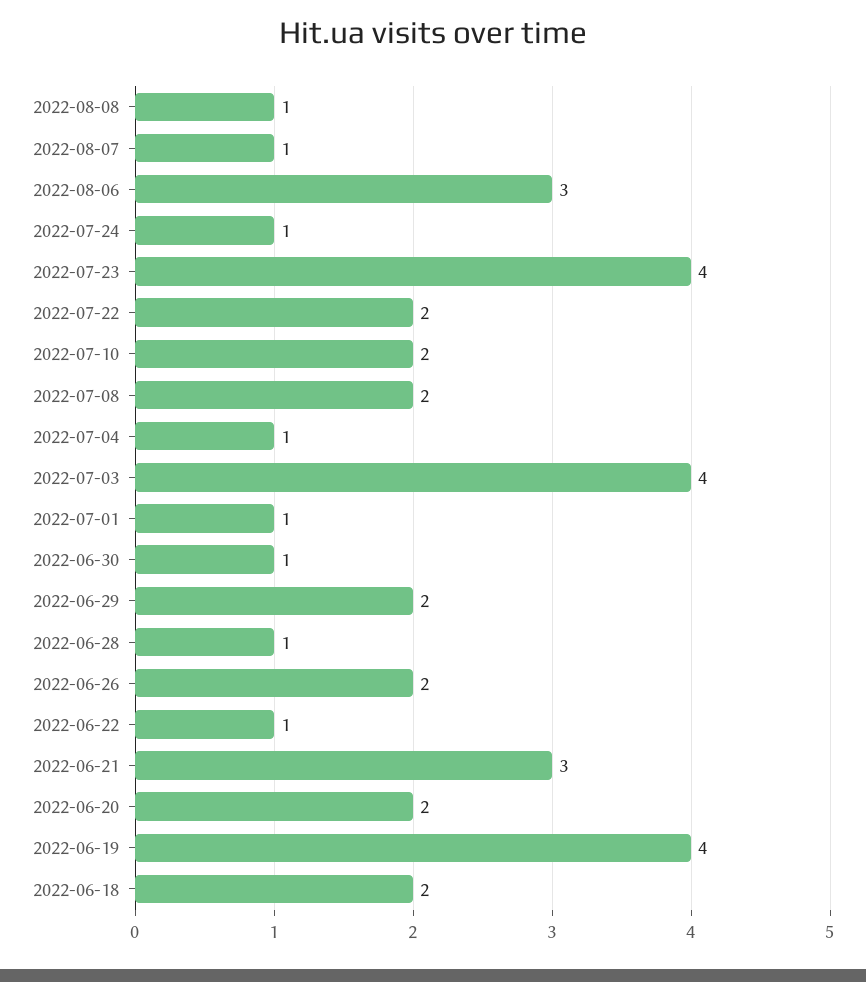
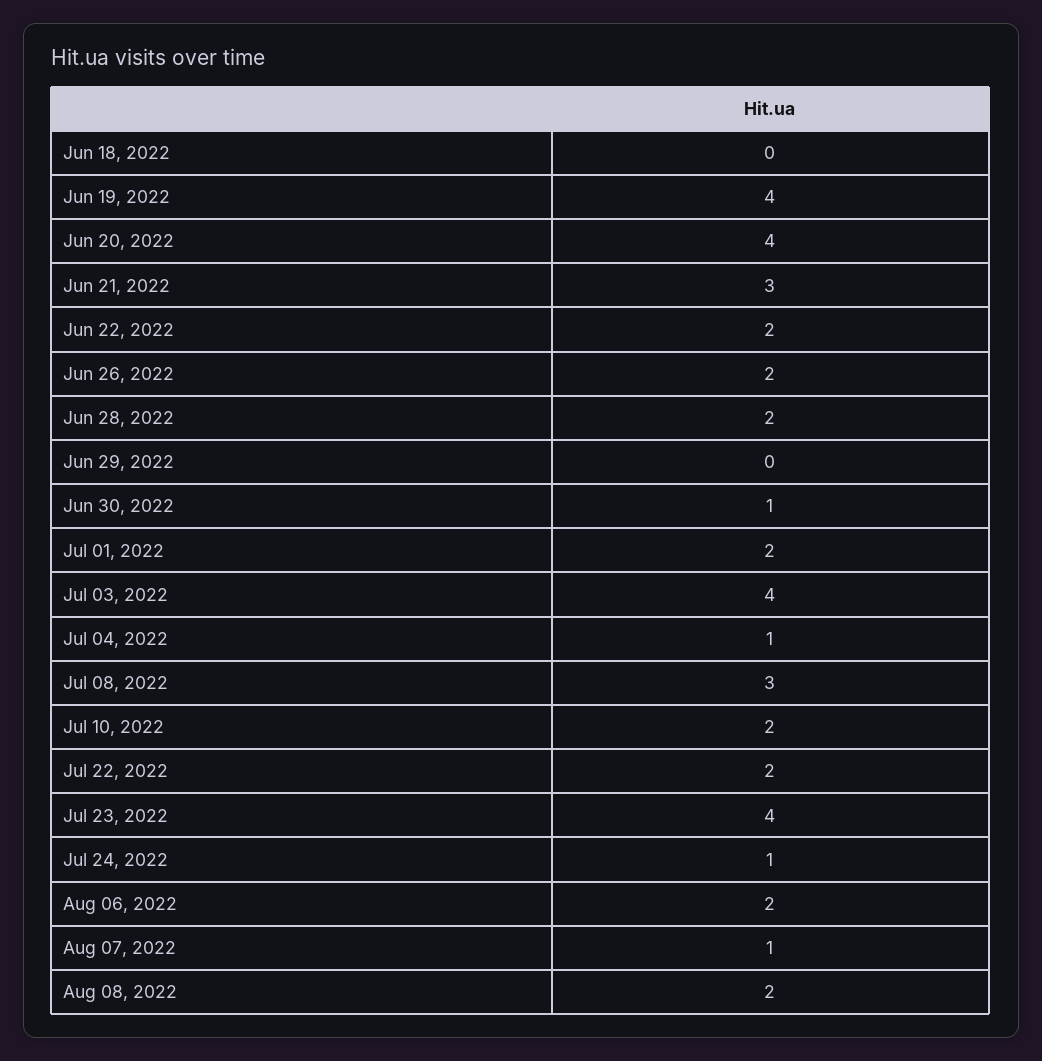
2022-08-08: 1 -> 2
2022-08-06: 3 -> 2
2022-07-08: 2 -> 3
2022-07-01: 1 -> 2
2022-06-29: 2 -> 0
2022-06-28: 1 -> 2
2022-06-22: 1 -> 2
2022-06-20: 2 -> 4
2022-06-18: 2 -> 0

